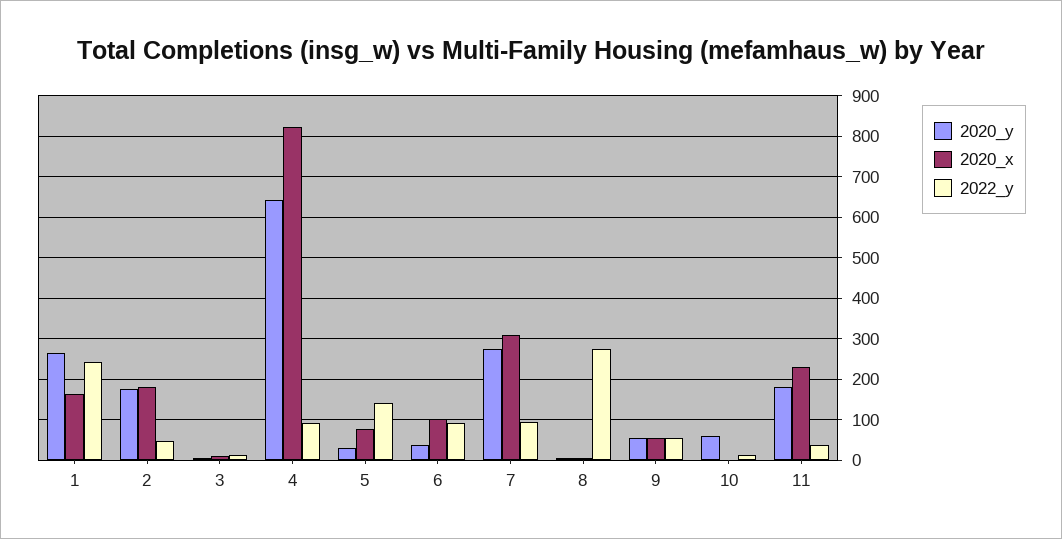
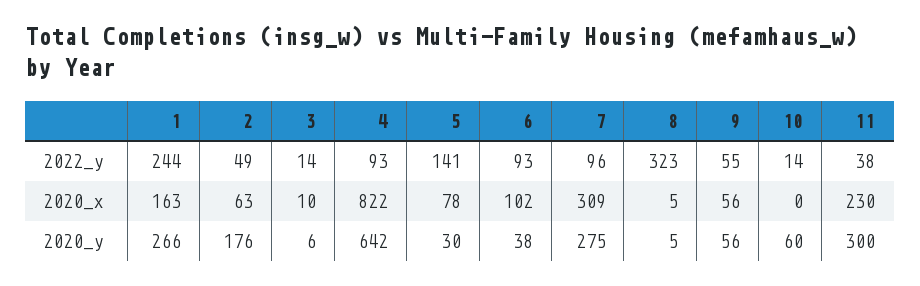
2020_x, 2: 180 -> 63
2022_y, 8: 280 -> 323
2020_y, 11: 180 -> 300

